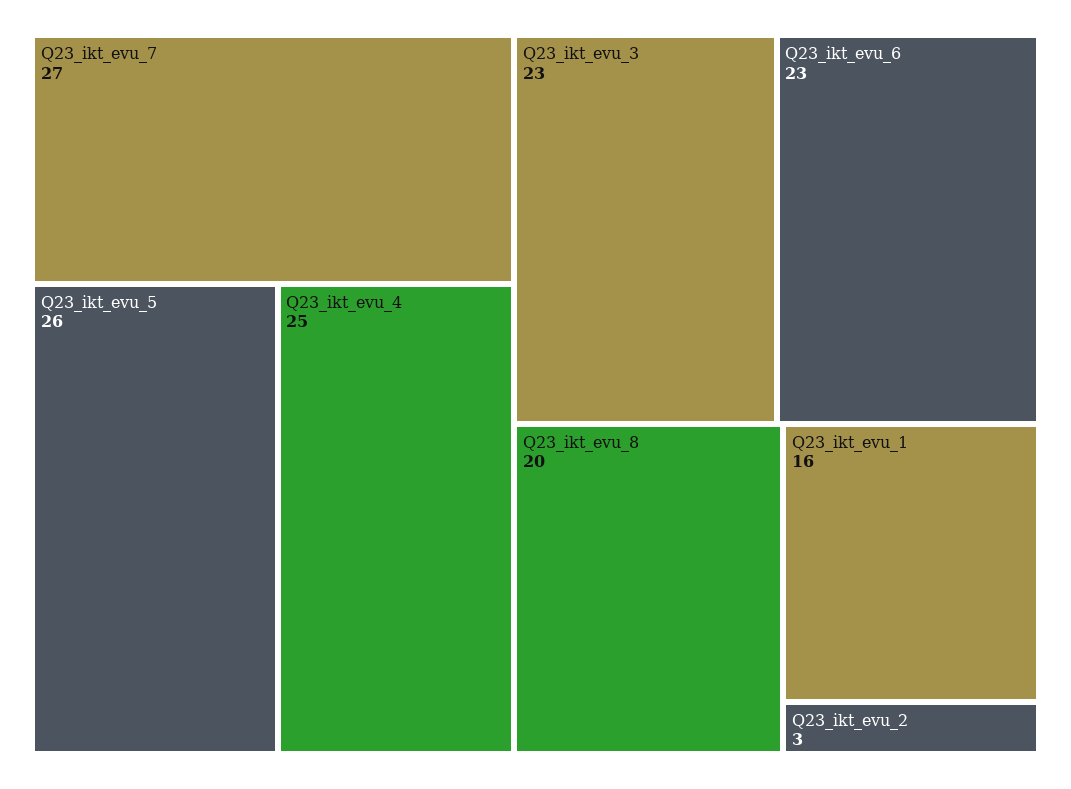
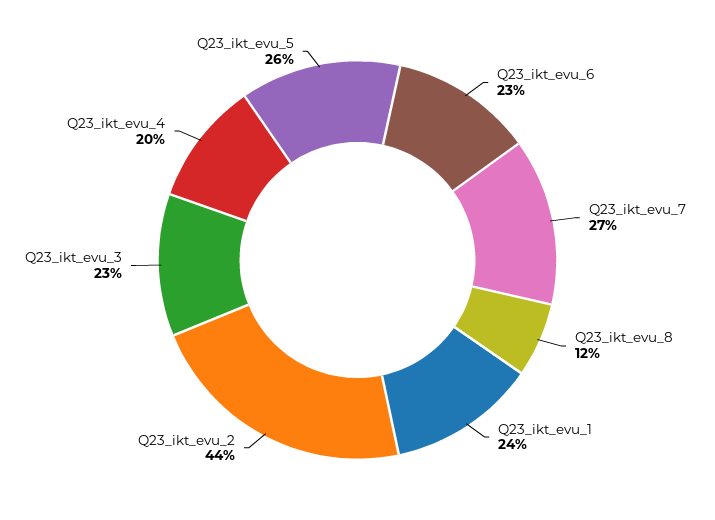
Q23_ikt_evu_4: 25 -> 20
Q23_ikt_evu_8: 20 -> 12
Q23_ikt_evu_1: 16 -> 24
Q23_ikt_evu_2: 3 -> 44

